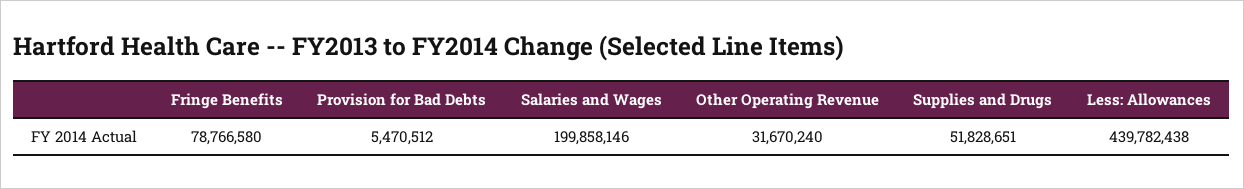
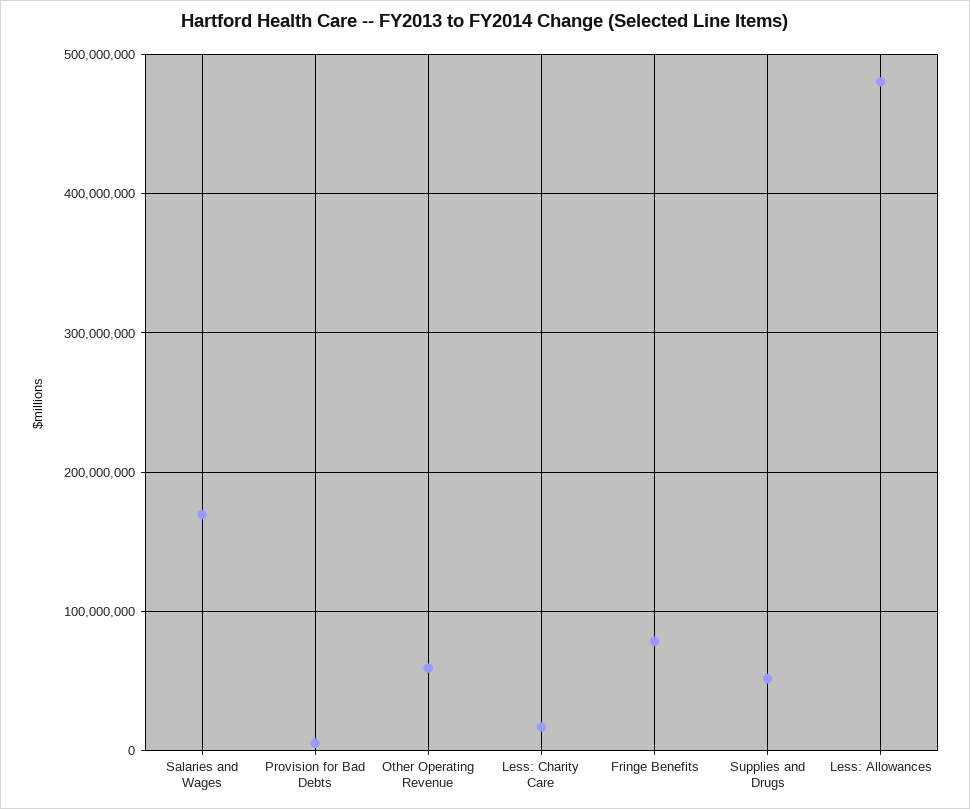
Salaries and Wages: 199858146 -> 170000000
Other Operating Revenue: 31670240 -> 60000000
Less: Allowances: 439782438 -> 480000000
Less: Charity Care: none -> 20000000

